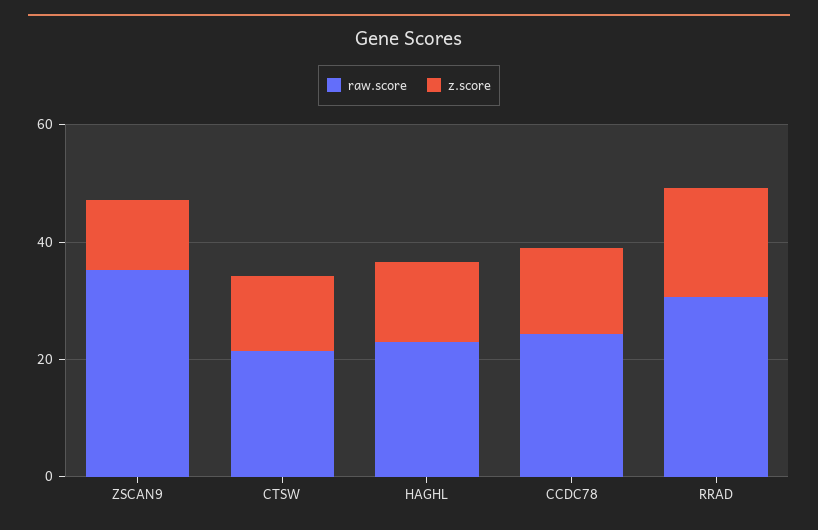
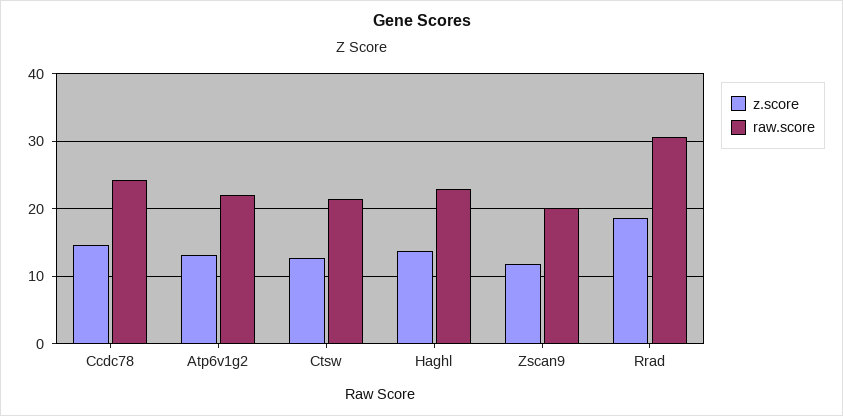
raw.score, ZSCAN9: 35 -> 20
z.score, Atp6v1g2: none -> 13
raw.score, Atp6v1g2: none -> 22

